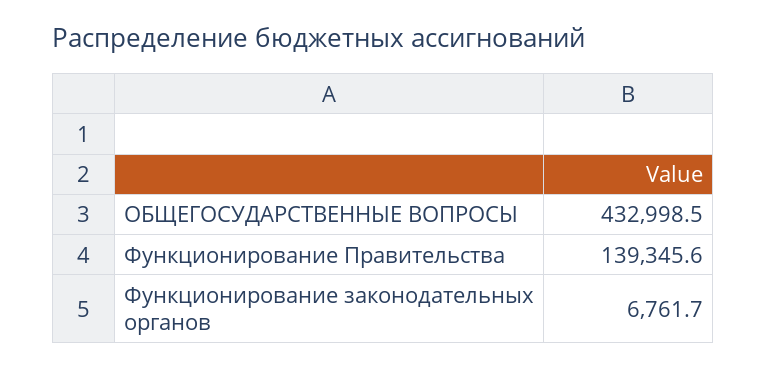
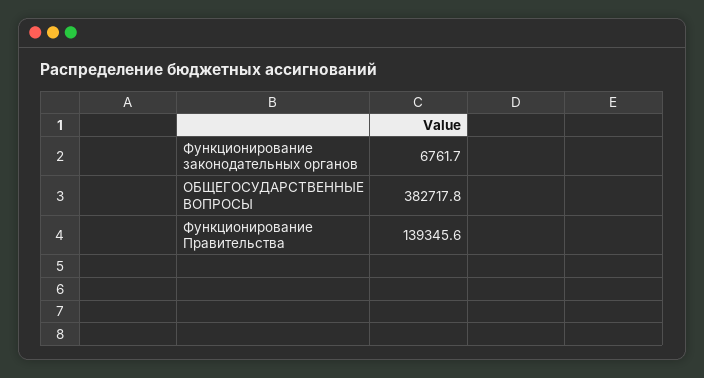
ОБЩЕГОСУДАРСТВЕННЫЕ ВОПРОСЫ: 432998.5 -> 382717.8

